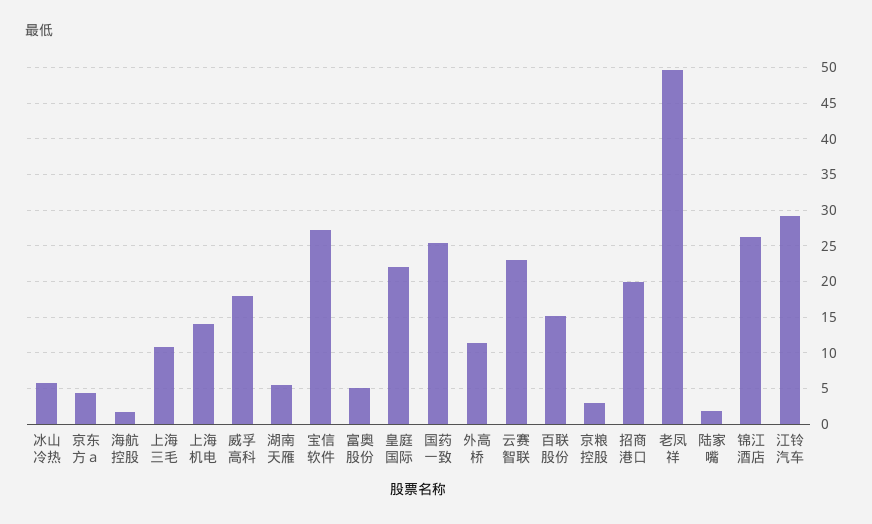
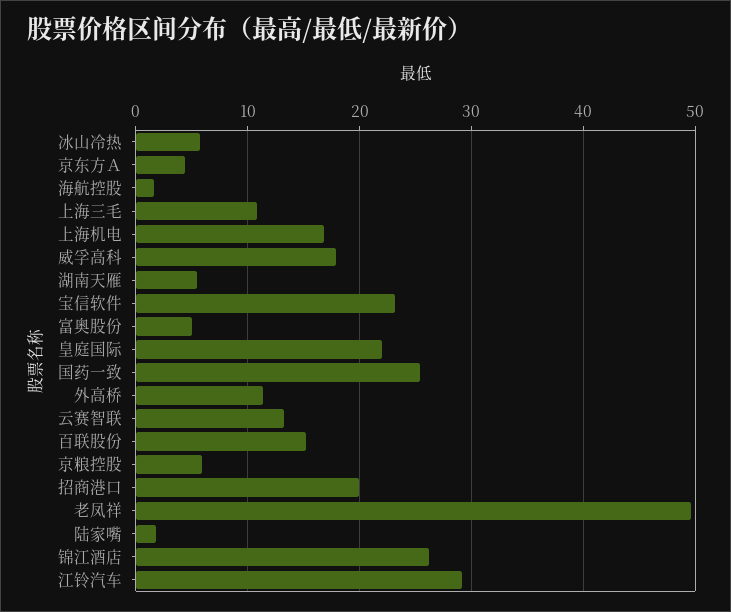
上海机电: 14 -> 17
宝信软件: 27 -> 23
云赛智联: 23 -> 13
京粮控股: 3 -> 6

